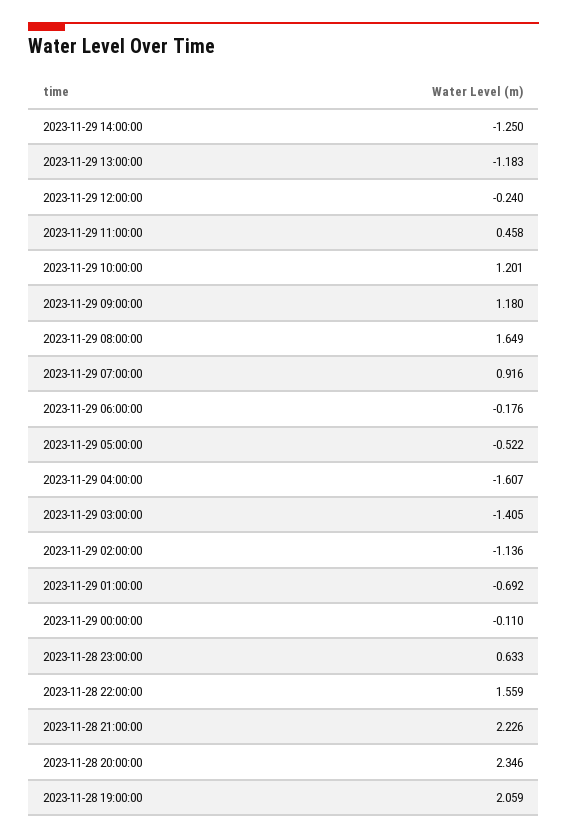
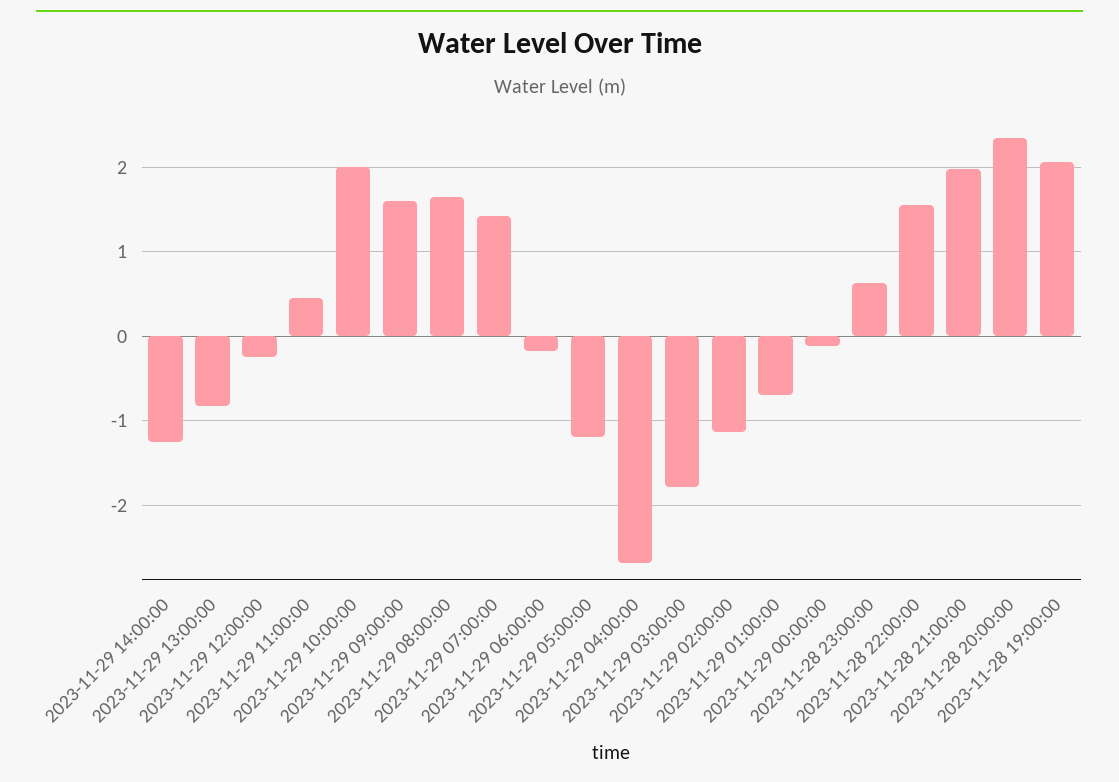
2023-11-29 13:00:00: -1.183 -> -0.8
2023-11-29 10:00:00: 1.201 -> 2
2023-11-29 09:00:00: 1.18 -> 1.6
2023-11-29 07:00:00: 0.916 -> 1.4
2023-11-29 05:00:00: -0.522 -> -1.2
2023-11-29 04:00:00: -1.607 -> -2.7
2023-11-29 03:00:00: -1.405 -> -1.8
2023-11-28 21:00:00: 2.226 -> 2

